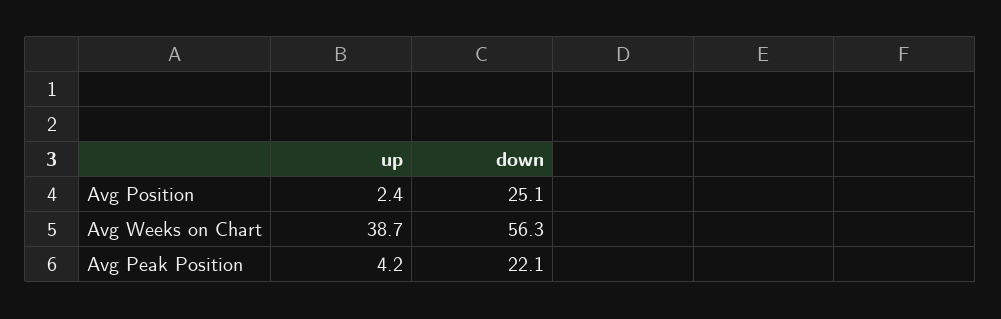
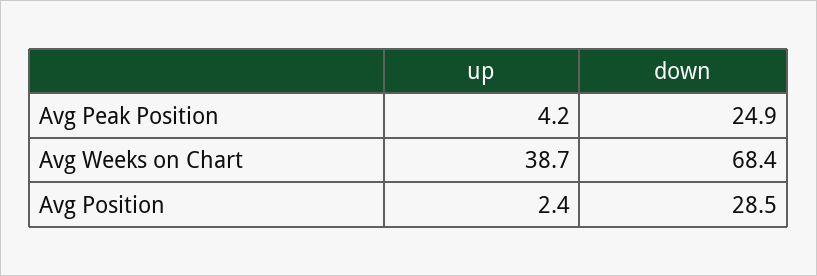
down, Avg Position: 25.1 -> 28.5
down, Avg Weeks on Chart: 56.3 -> 68.4
down, Avg Peak Position: 22.1 -> 24.9

